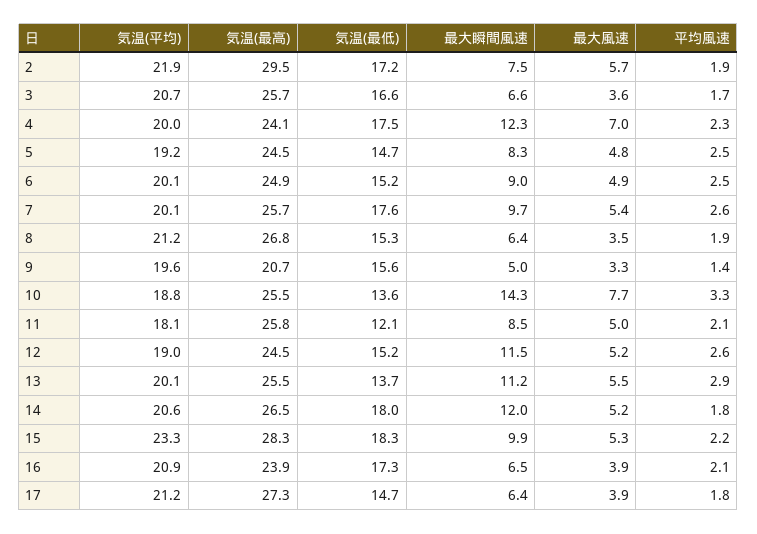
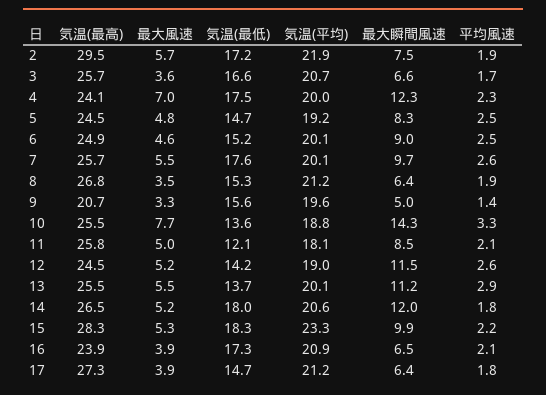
最大風速, 6: 4.9 -> 4.6
最大風速, 7: 5.4 -> 5.5
気温(最低), 12: 15.2 -> 14.2

